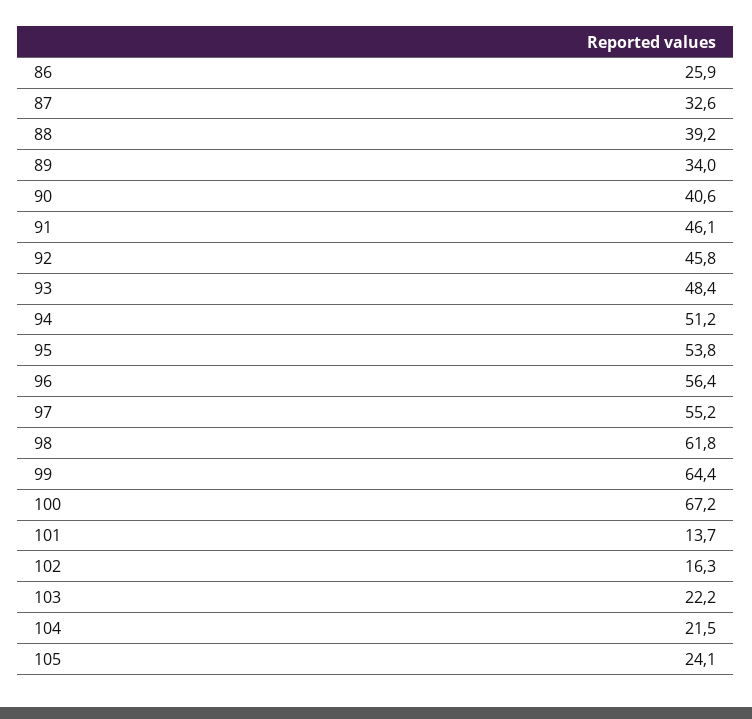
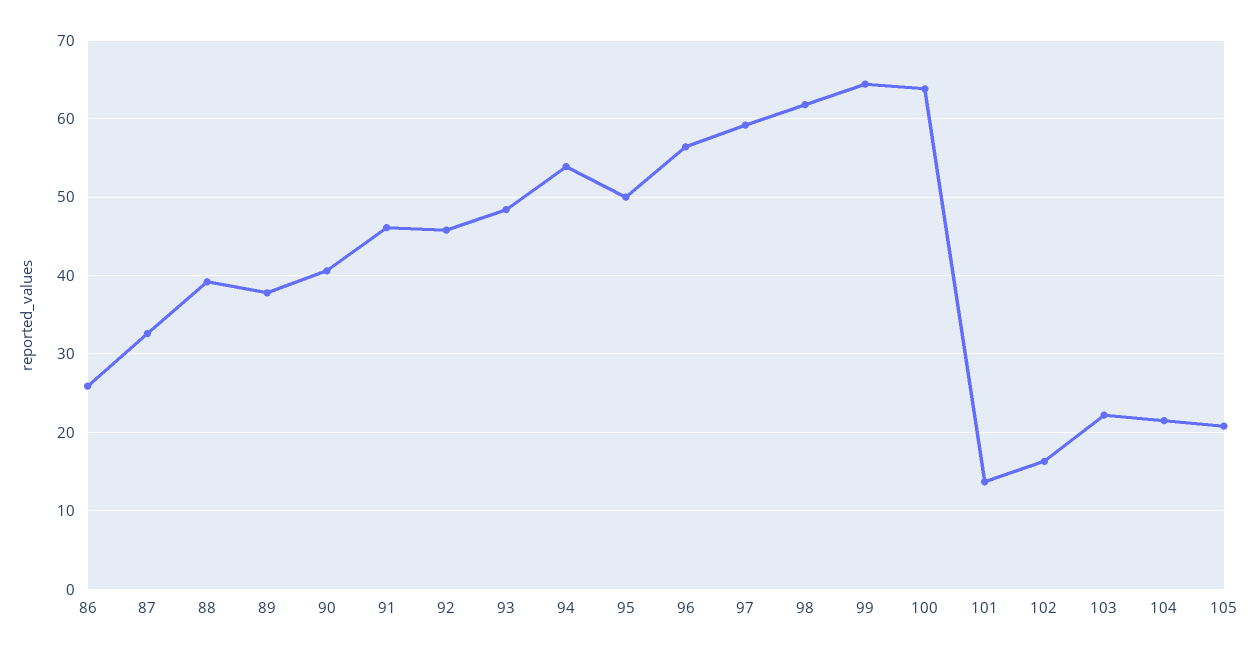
89: 34 -> 38
94: 51.2 -> 54
95: 53.8 -> 50
97: 55.2 -> 59
100: 67.2 -> 64
105: 24.1 -> 21

